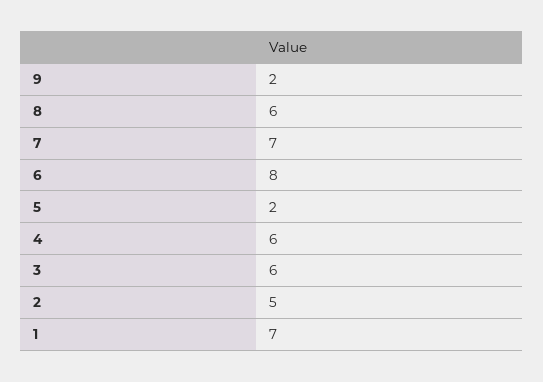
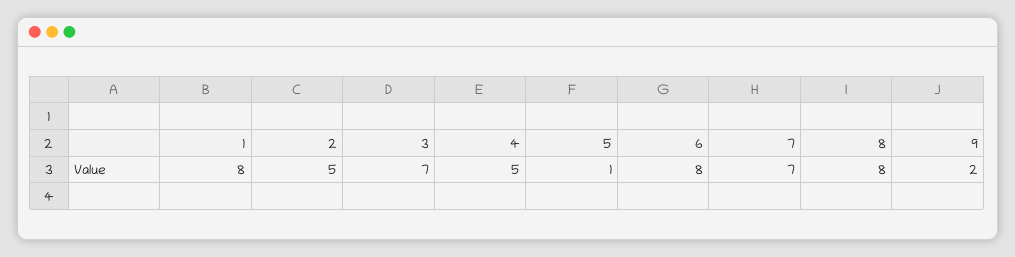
8: 6 -> 8
5: 2 -> 1
4: 6 -> 5
3: 6 -> 7
1: 7 -> 8

